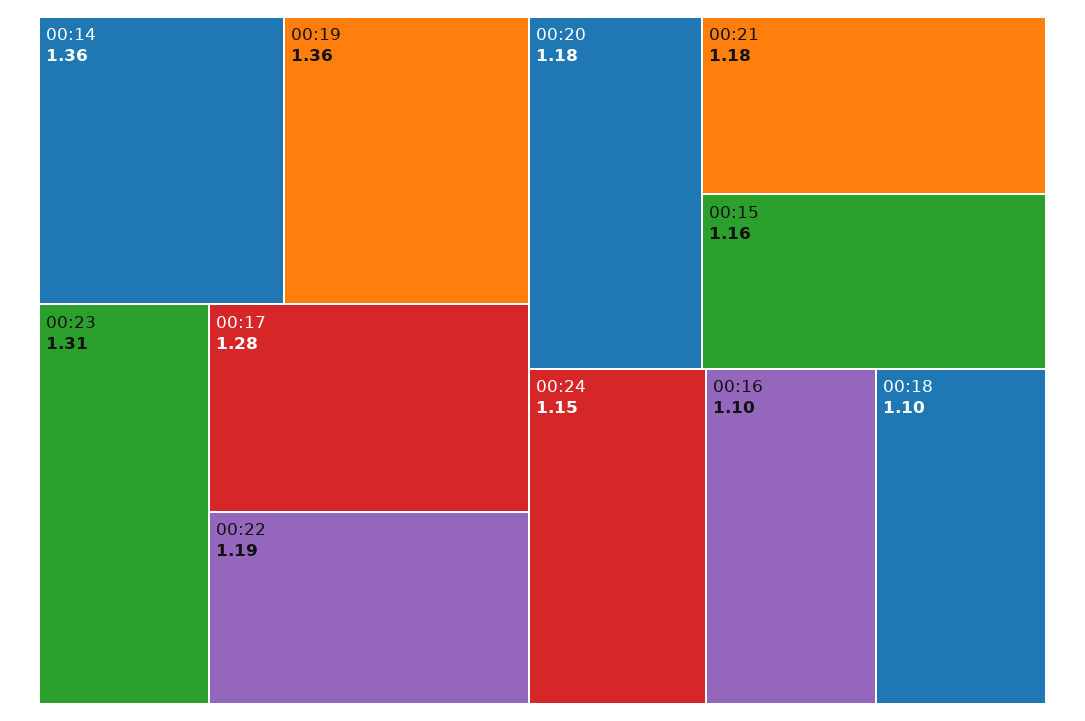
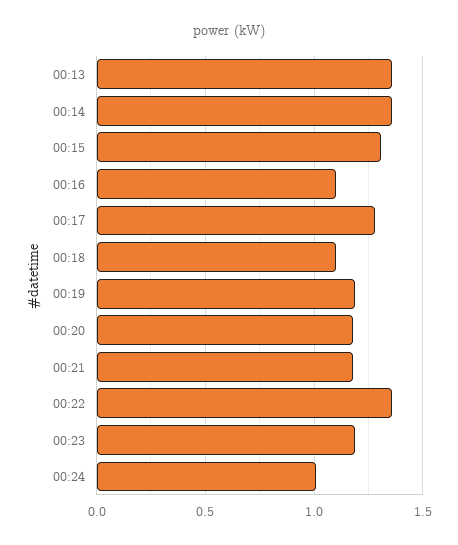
00:19: 1.36 -> 1.2
00:23: 1.31 -> 1.2
00:22: 1.19 -> 1.35
00:15: 1.16 -> 1.3
00:24: 1.15 -> 1
00:13: none -> 1.35

